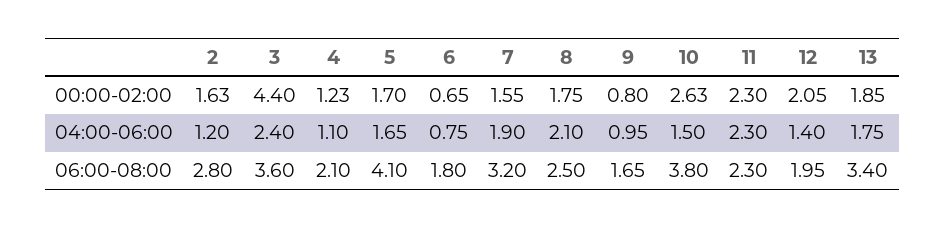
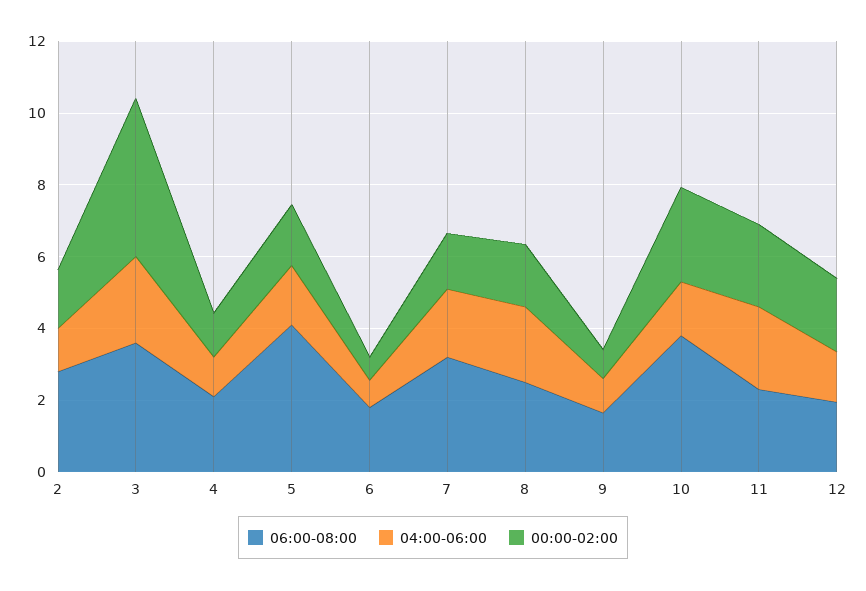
00:00-02:00, 13: 1.85 -> none
04:00-06:00, 13: 1.75 -> none
06:00-08:00, 13: 3.4 -> none

